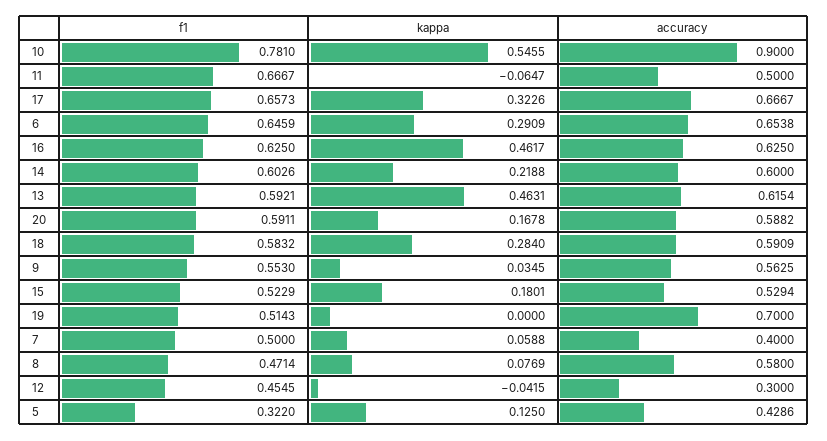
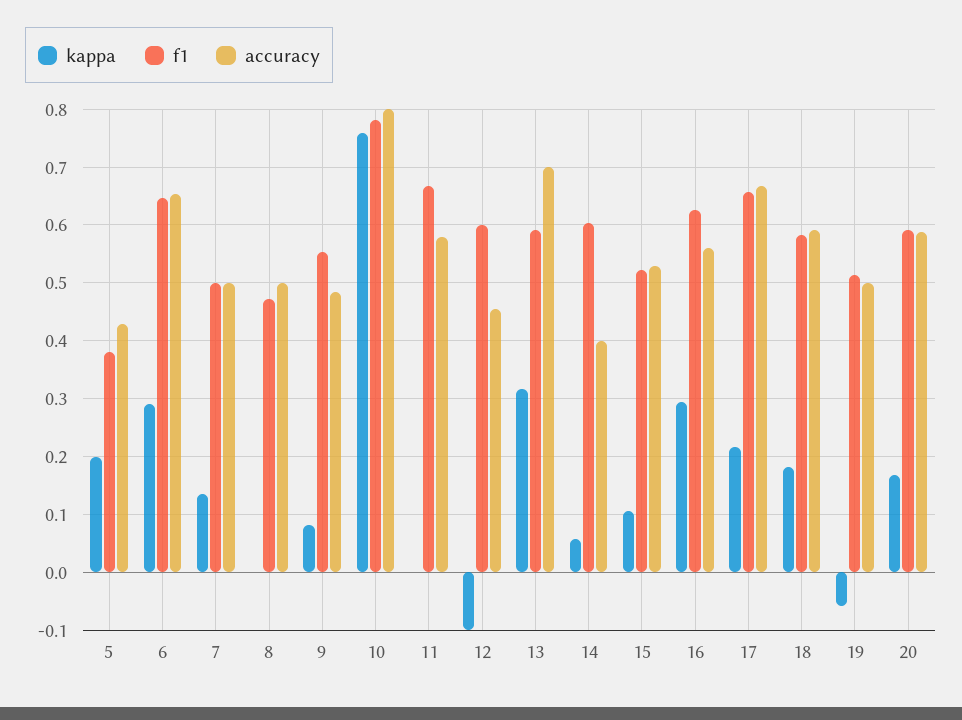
kappa, 10: 0.5455 -> 0.76
accuracy, 10: 0.9 -> 0.8
kappa, 11: -0.0647 -> 0
accuracy, 11: 0.5 -> 0.58
kappa, 17: 0.3226 -> 0.22
kappa, 16: 0.4617 -> 0.3
accuracy, 16: 0.625 -> 0.56
kappa, 14: 0.2188 -> 0.06
accuracy, 14: 0.6 -> 0.4
kappa, 13: 0.4631 -> 0.32
accuracy, 13: 0.6154 -> 0.7
kappa, 18: 0.284 -> 0.18
kappa, 9: 0.0345 -> 0.08
accuracy, 9: 0.5625 -> 0.48
kappa, 15: 0.1801 -> 0.1
kappa, 19: 0 -> -0.06
accuracy, 19: 0.7 -> 0.5
kappa, 7: 0.0588 -> 0.14
accuracy, 7: 0.4 -> 0.5
kappa, 8: 0.0769 -> 0
accuracy, 8: 0.58 -> 0.5
f1, 12: 0.4545 -> 0.6
kappa, 12: -0.0415 -> -0.1
accuracy, 12: 0.3 -> 0.46
f1, 5: 0.322 -> 0.38
kappa, 5: 0.125 -> 0.2

